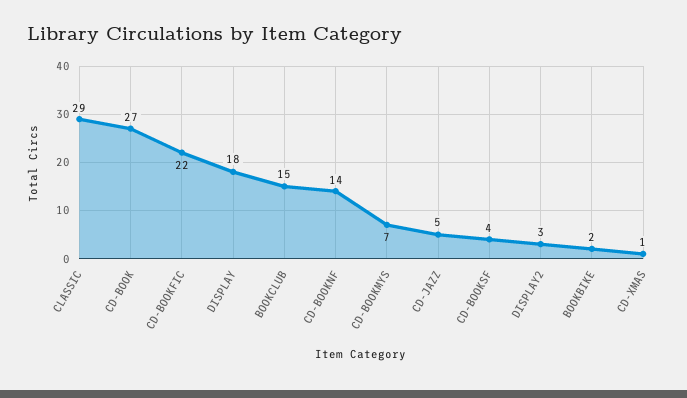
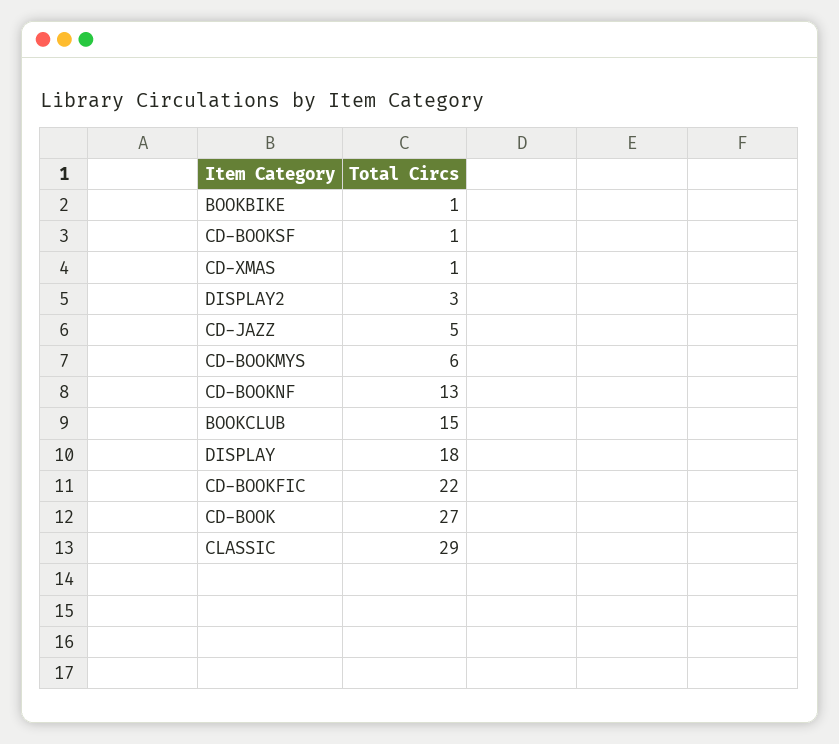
CD-BOOKNF: 14 -> 13
CD-BOOKMYS: 7 -> 6
CD-BOOKSF: 4 -> 1
BOOKBIKE: 2 -> 1

